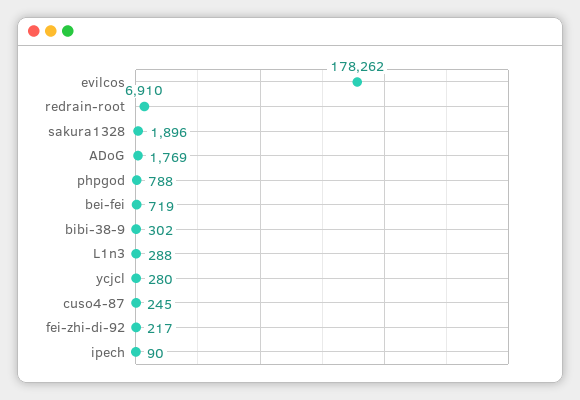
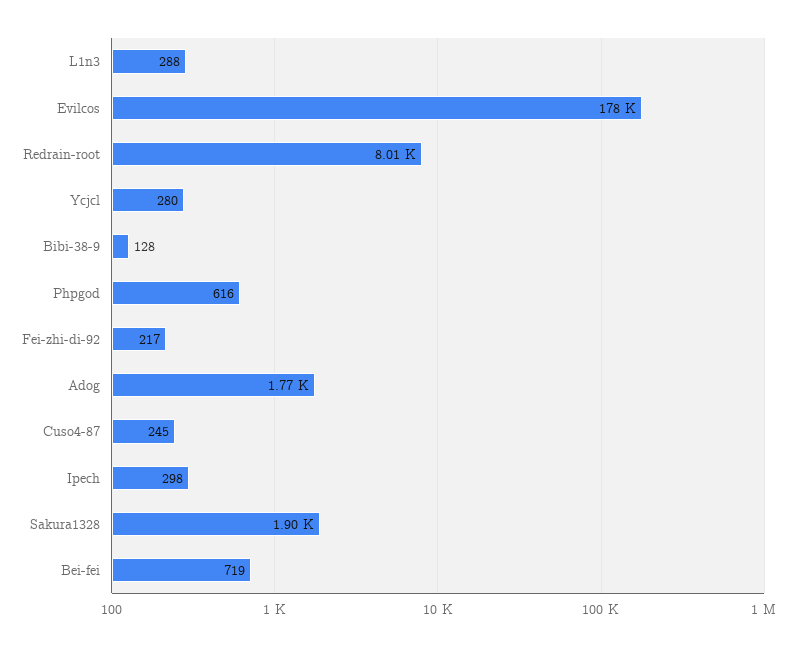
redrain-root: 6910 -> 8010
phpgod: 788 -> 616
bibi-38-9: 302 -> 128
ipech: 90 -> 298

